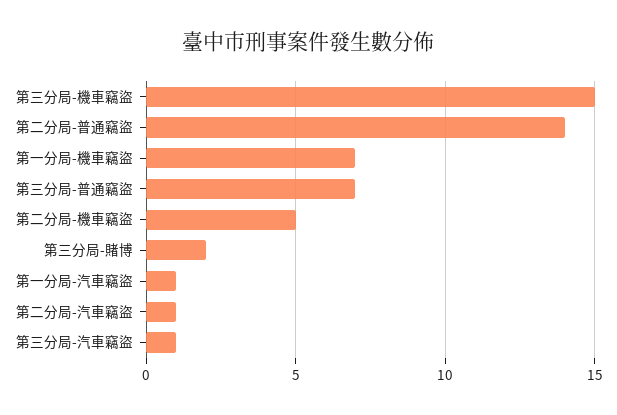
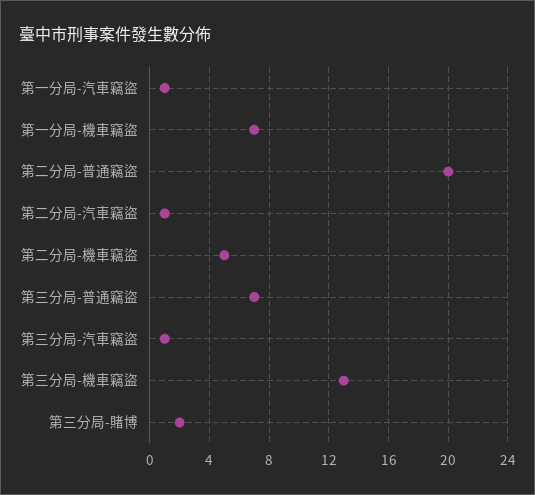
第三分局-機車竊盜: 15 -> 13
第二分局-普通竊盜: 14 -> 20

